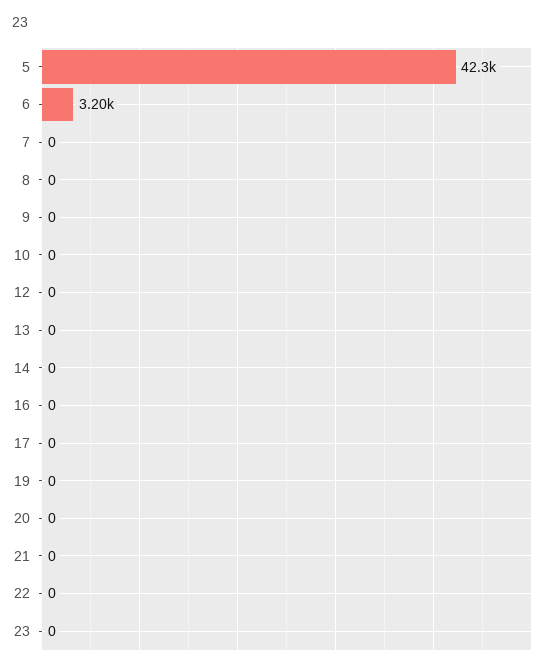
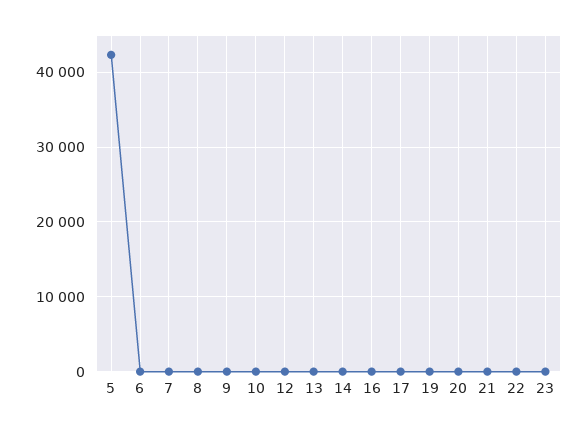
6: 3200 -> 0

